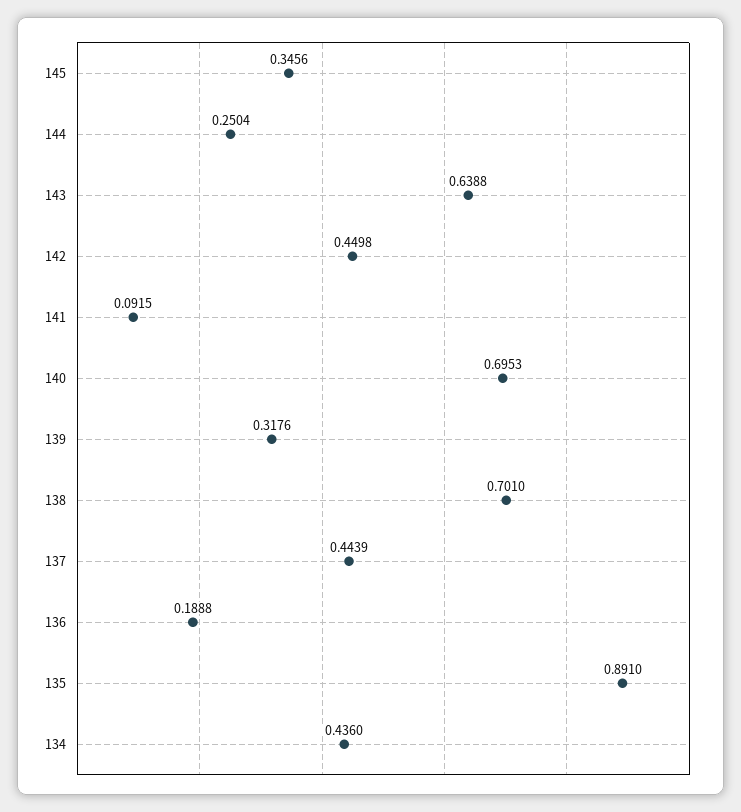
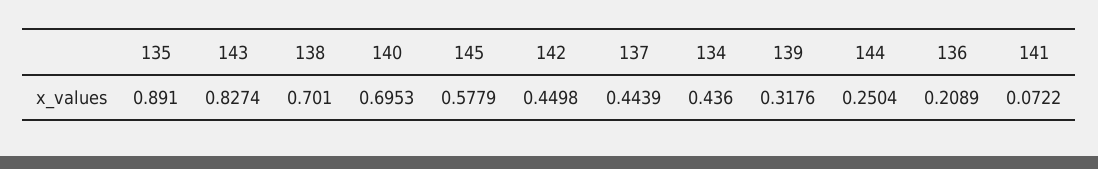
145: 0.3456 -> 0.5779
143: 0.6388 -> 0.8274
141: 0.0915 -> 0.0722
136: 0.1888 -> 0.2089

